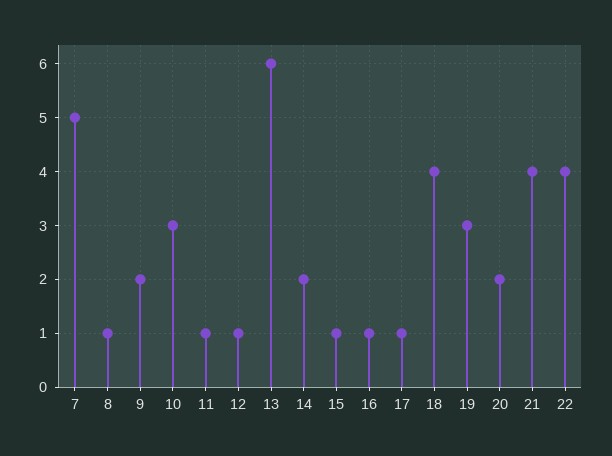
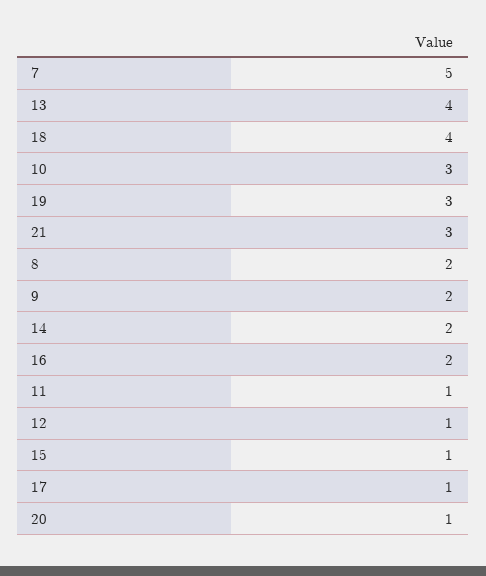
8: 1 -> 2
13: 6 -> 4
16: 1 -> 2
20: 2 -> 1
21: 4 -> 3
22: 4 -> none

